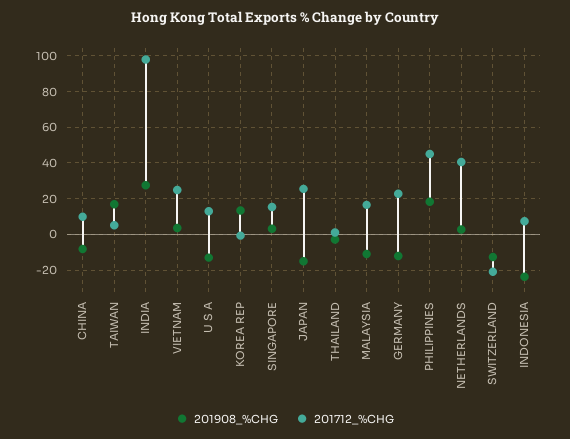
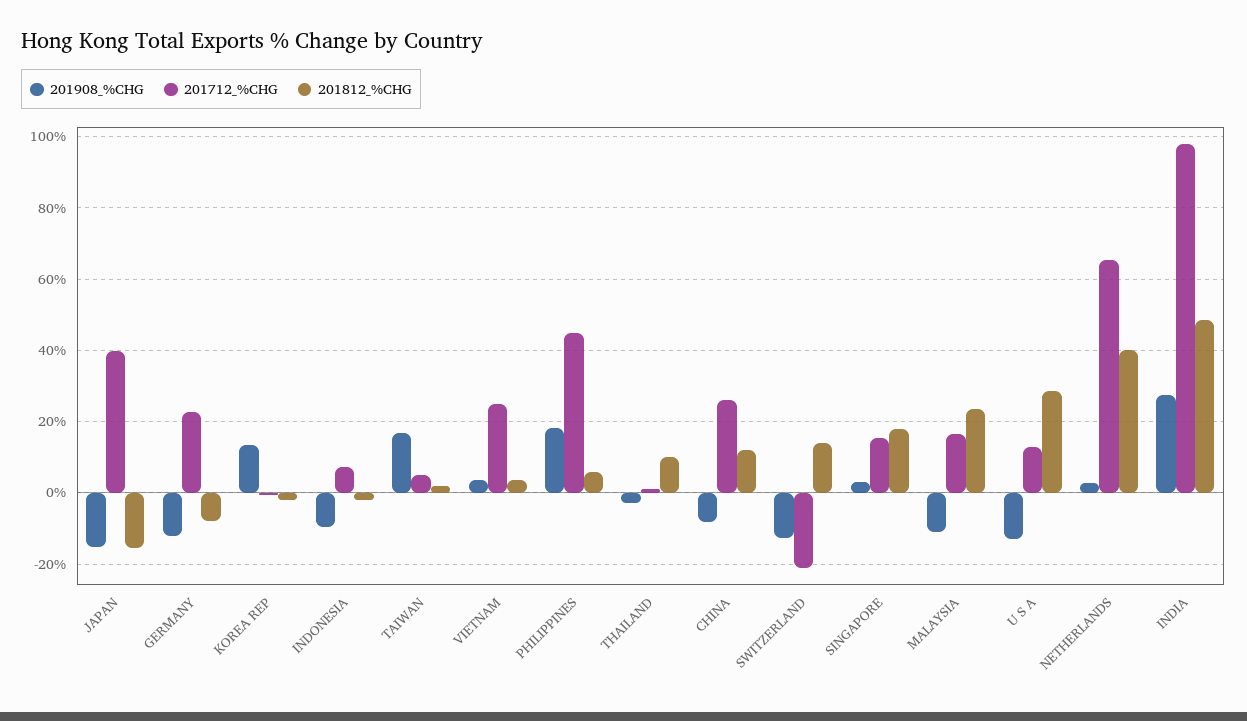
201712_%CHG, CHINA: 10 -> 26
201712_%CHG, JAPAN: 25 -> 40
201712_%CHG, NETHERLANDS: 40 -> 66
201908_%CHG, INDONESIA: -25 -> -10
201812_%CHG, JAPAN: none -> -16
201812_%CHG, GERMANY: none -> -8
201812_%CHG, KOREA REP: none -> -2
201812_%CHG, INDONESIA: none -> -2
201812_%CHG, TAIWAN: none -> 2
201812_%CHG, VIETNAM: none -> 4
201812_%CHG, PHILIPPINES: none -> 6
201812_%CHG, THAILAND: none -> 10
201812_%CHG, CHINA: none -> 12
201812_%CHG, SWITZERLAND: none -> 14
201812_%CHG, SINGAPORE: none -> 18
201812_%CHG, MALAYSIA: none -> 24
201812_%CHG, U S A: none -> 28
201812_%CHG, NETHERLANDS: none -> 40
201812_%CHG, INDIA: none -> 48

